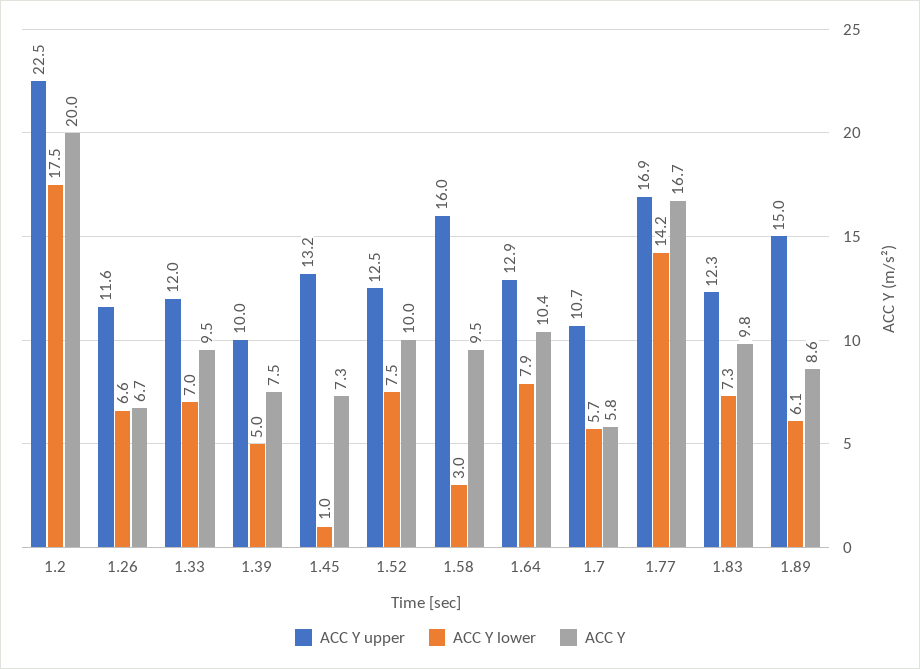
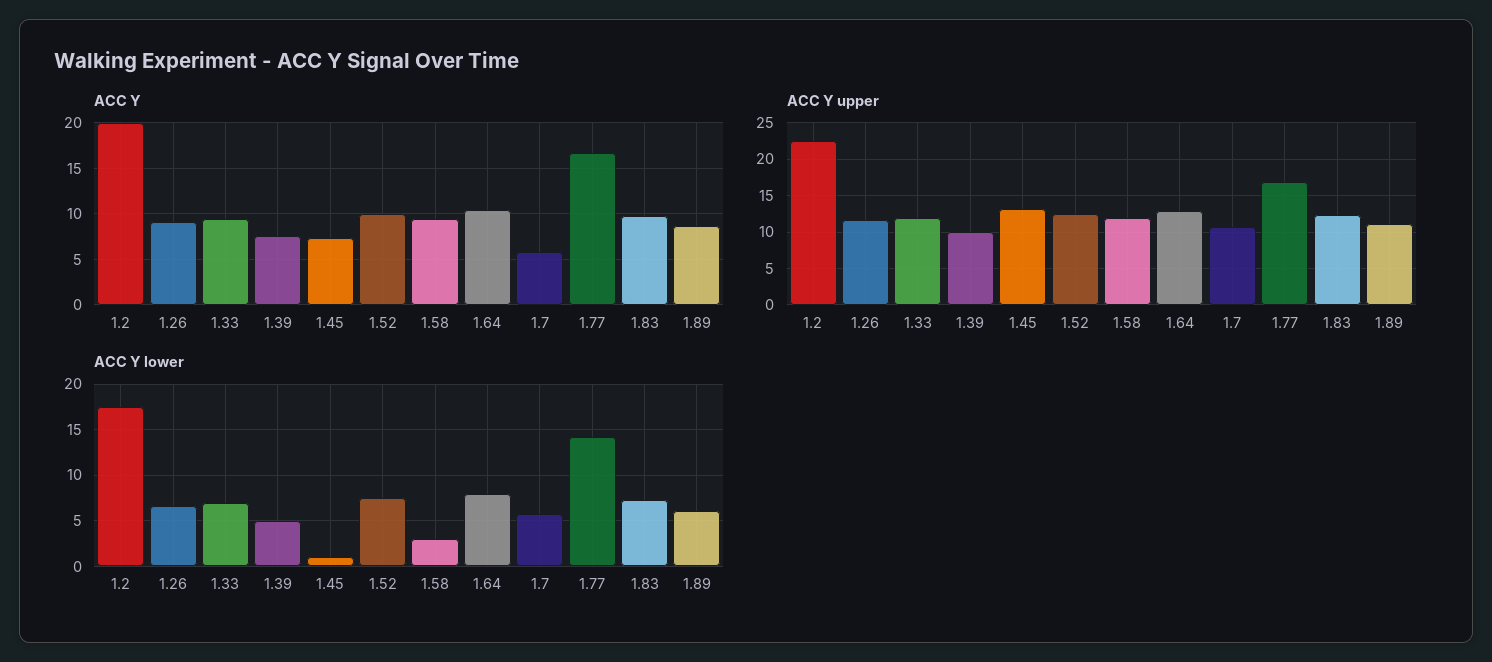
ACC Y, 1.26: 6.7 -> 9
ACC Y upper, 1.58: 16 -> 12
ACC Y upper, 1.89: 15 -> 11

